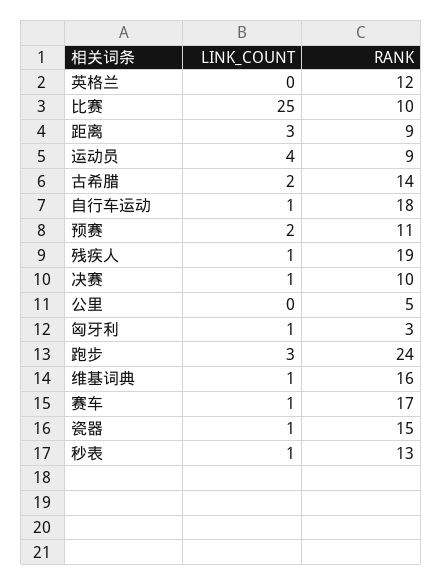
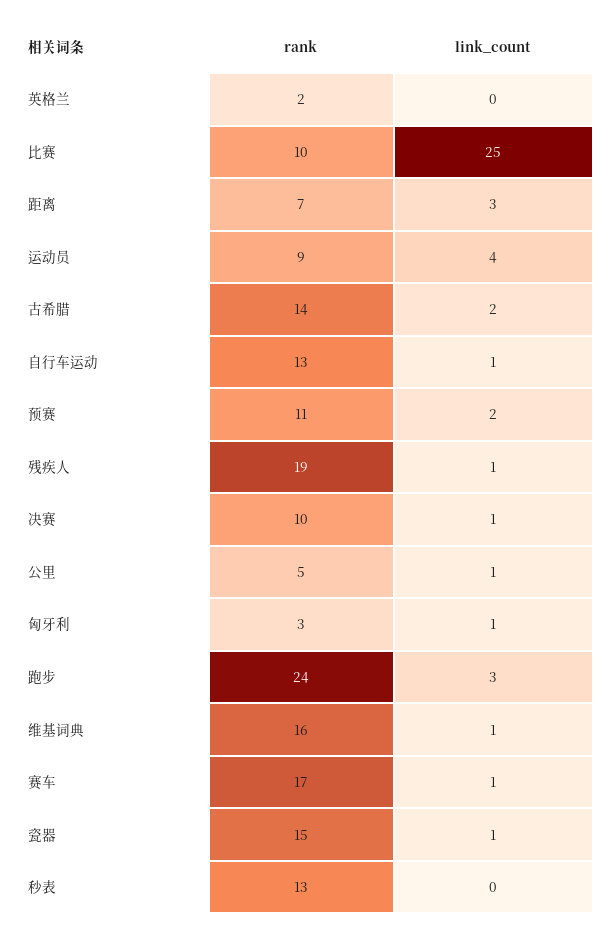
RANK, 英格兰: 12 -> 2
RANK, 距离: 9 -> 7
RANK, 自行车运动: 18 -> 13
LINK_COUNT, 公里: 0 -> 1
LINK_COUNT, 秒表: 1 -> 0

